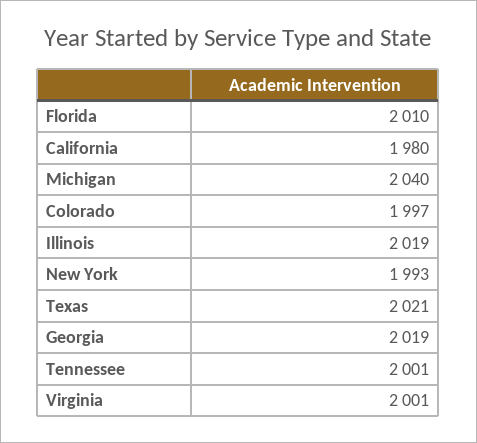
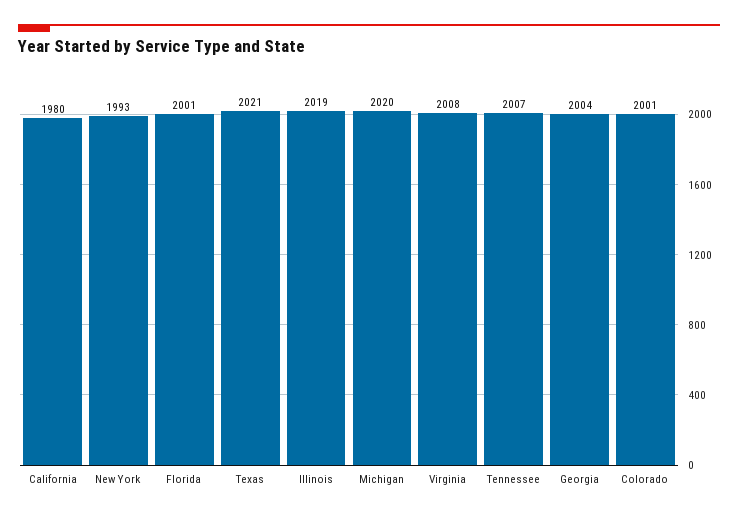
Florida: 2010 -> 2001
Michigan: 2040 -> 2020
Colorado: 1997 -> 2001
Georgia: 2019 -> 2004
Tennessee: 2001 -> 2007
Virginia: 2001 -> 2008

